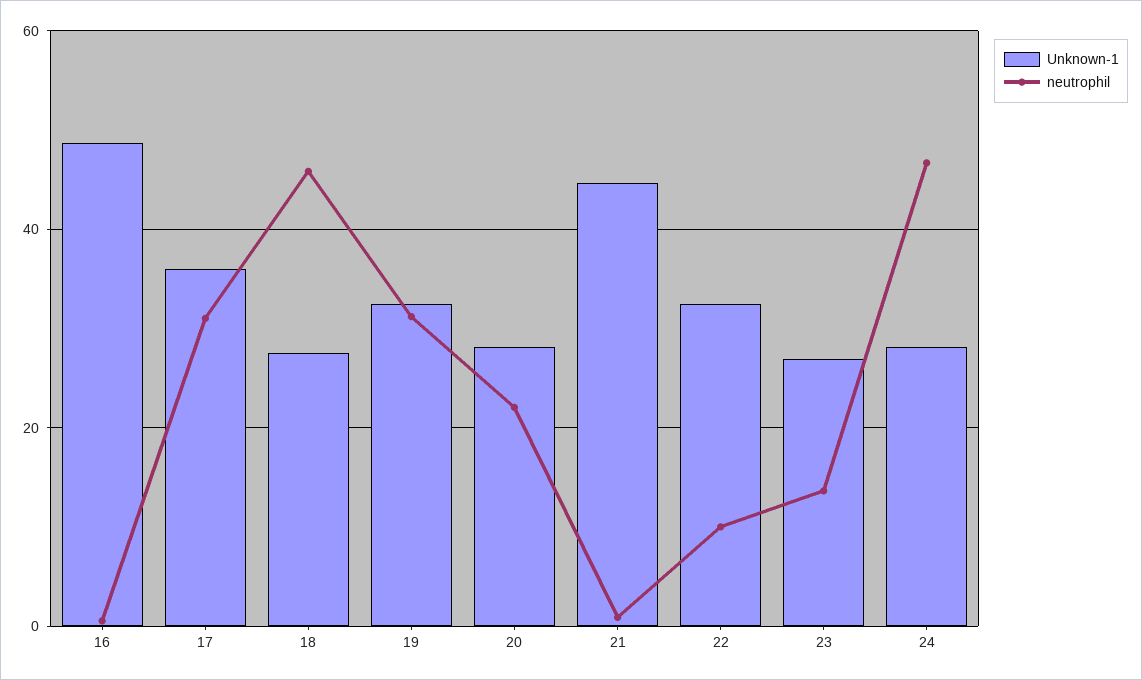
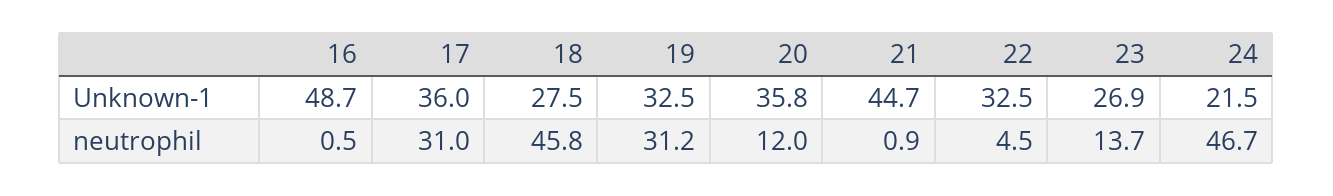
Unknown-1, 20: 28 -> 35.8
neutrophil, 20: 22 -> 12
neutrophil, 22: 10 -> 4.5
Unknown-1, 24: 28 -> 21.5

